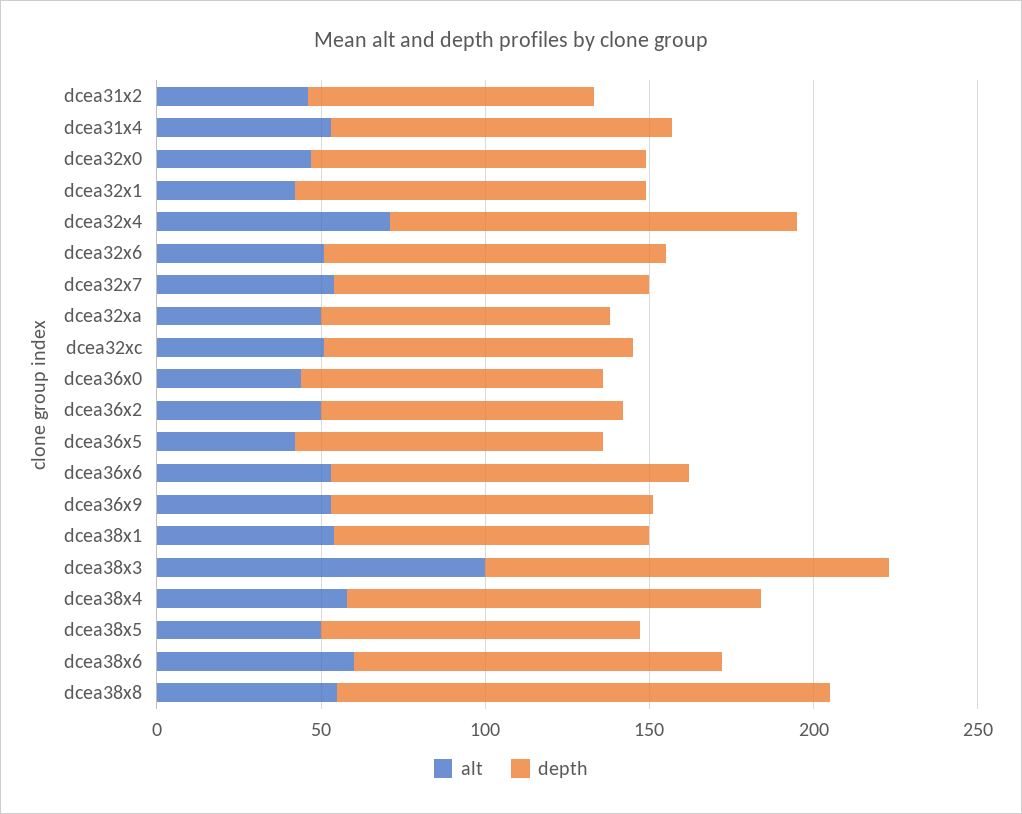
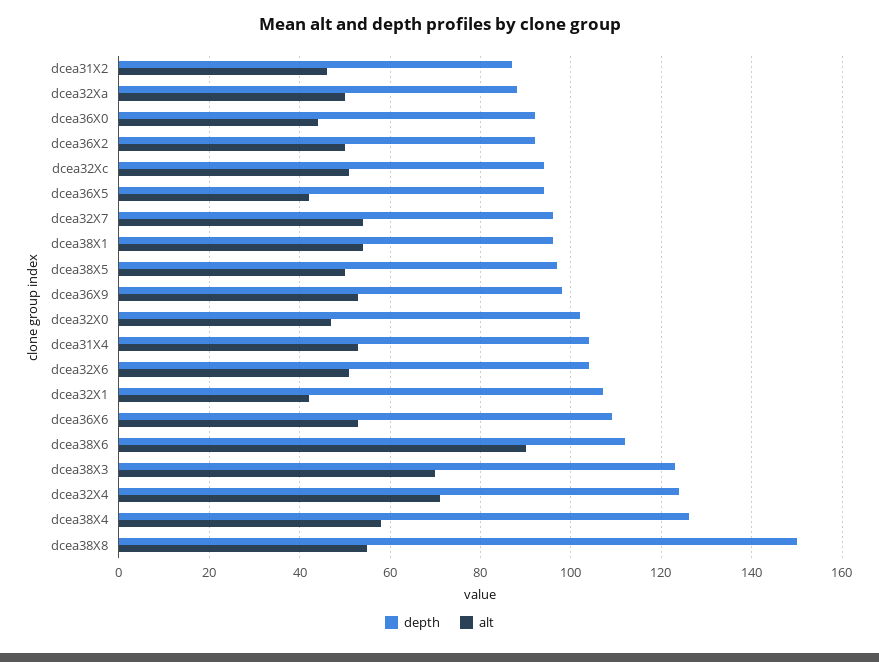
alt, dcea38x3: 100 -> 70
alt, dcea38x6: 60 -> 90

